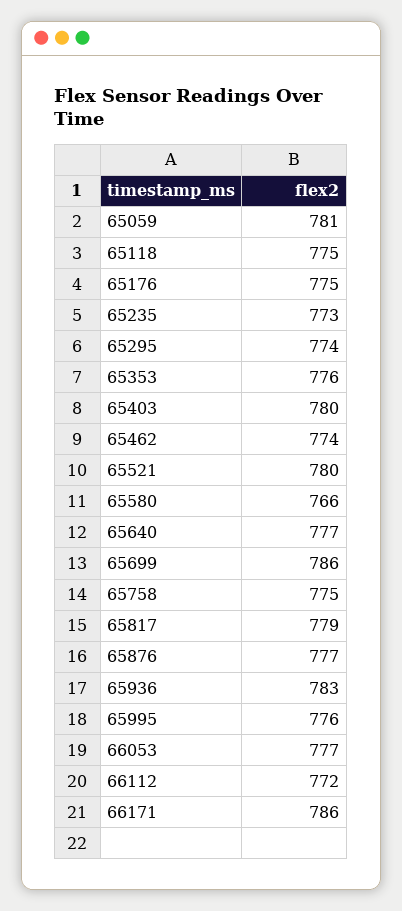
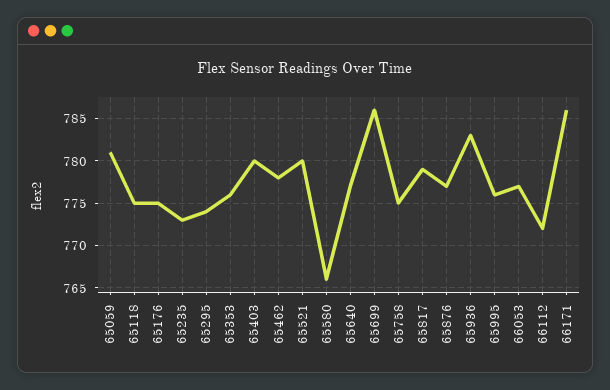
65462: 774 -> 778

